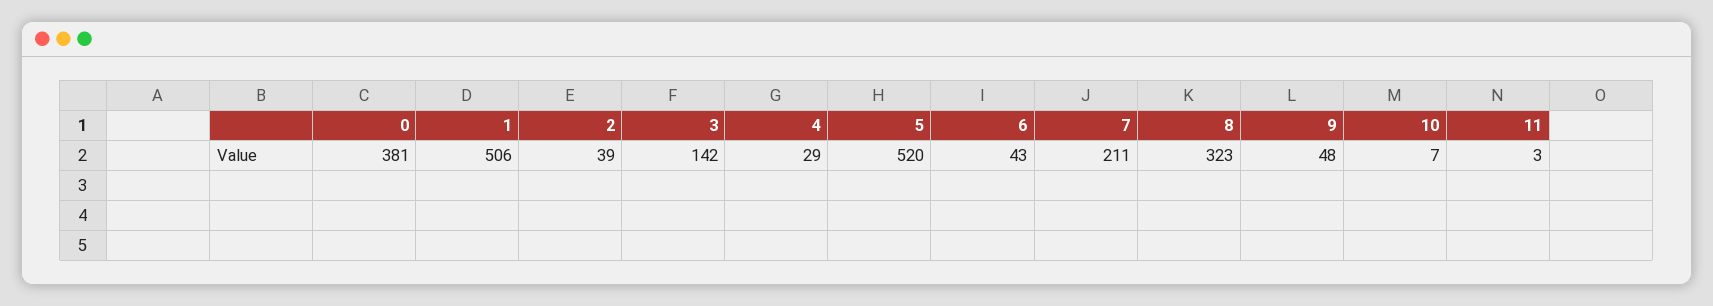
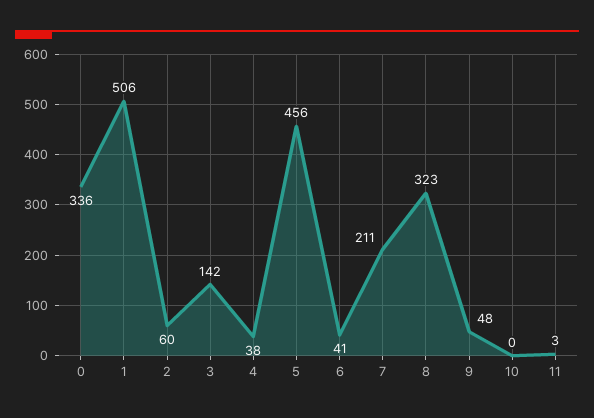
0: 381 -> 336
2: 39 -> 60
4: 29 -> 38
5: 520 -> 456
6: 43 -> 41
10: 7 -> 0

